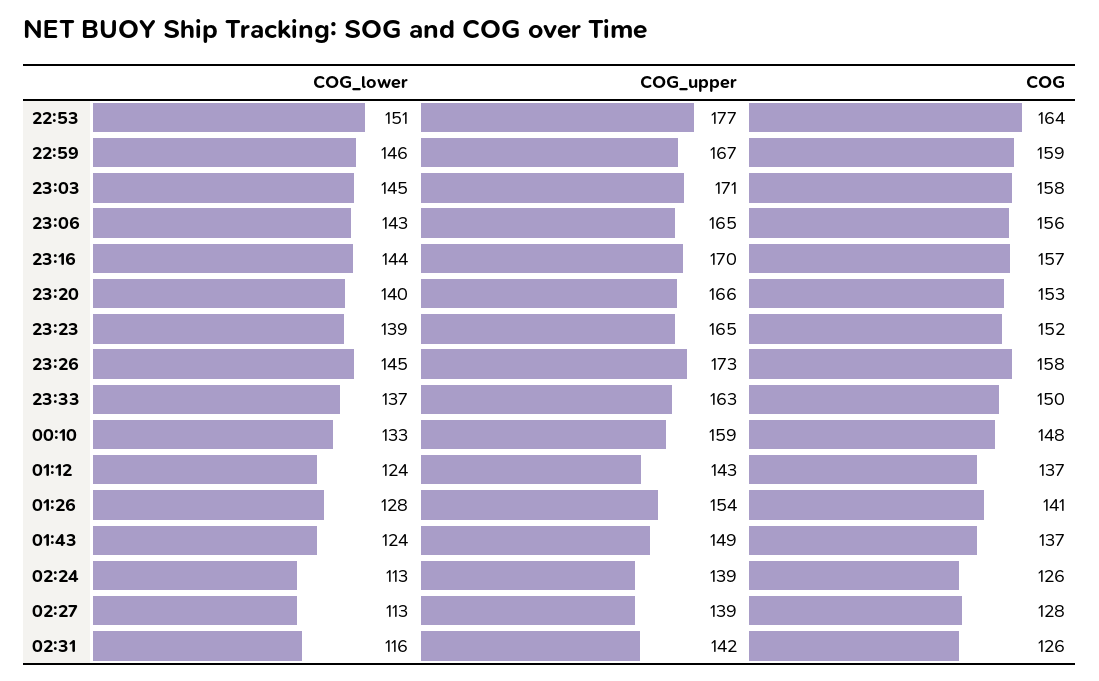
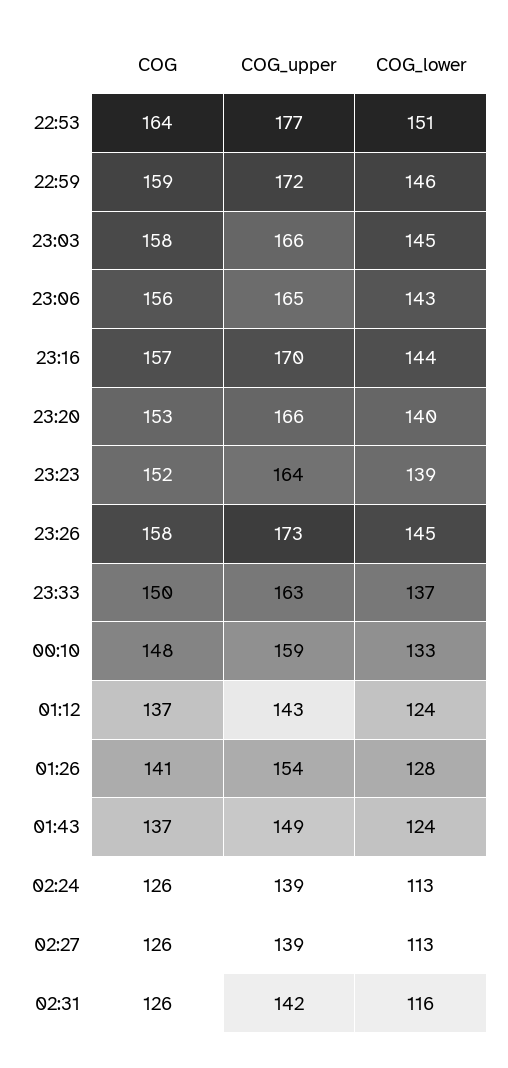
COG_upper, 22:59: 167 -> 172
COG_upper, 23:03: 171 -> 166
COG_upper, 23:23: 165 -> 164
COG, 02:27: 128 -> 126

